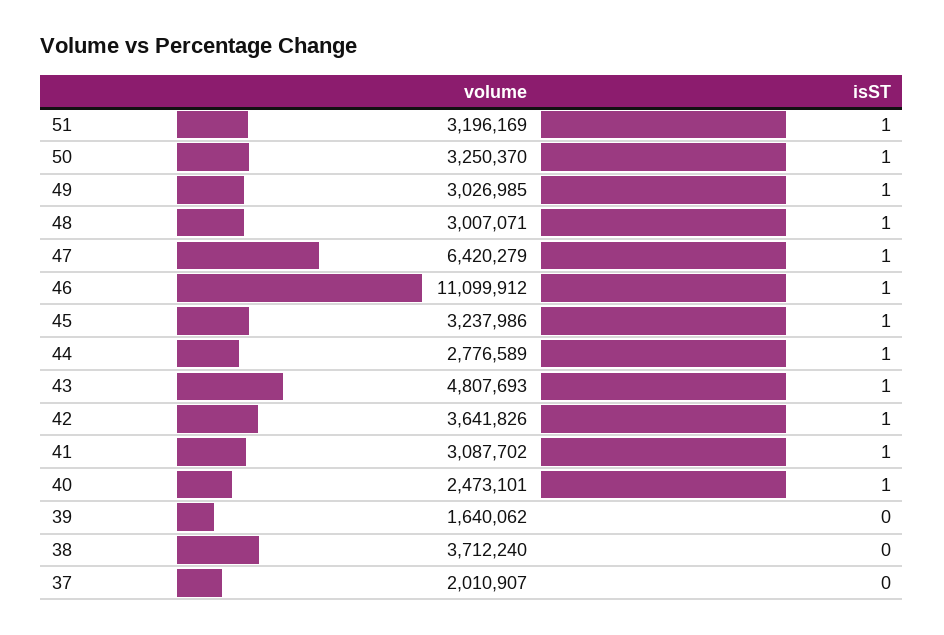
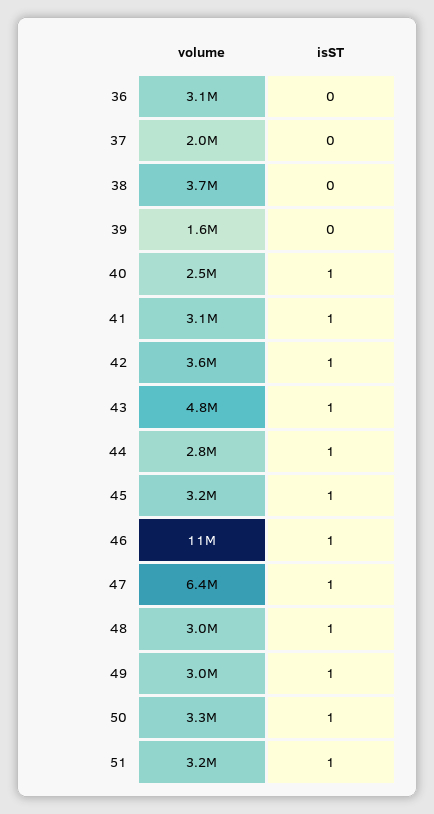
volume, 36: none -> 3100000
isST, 36: none -> 0

